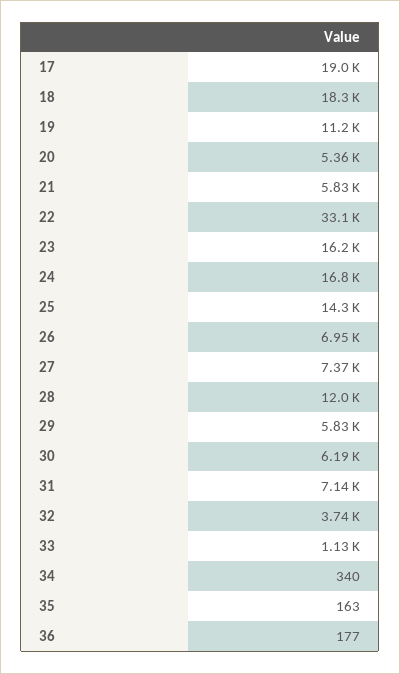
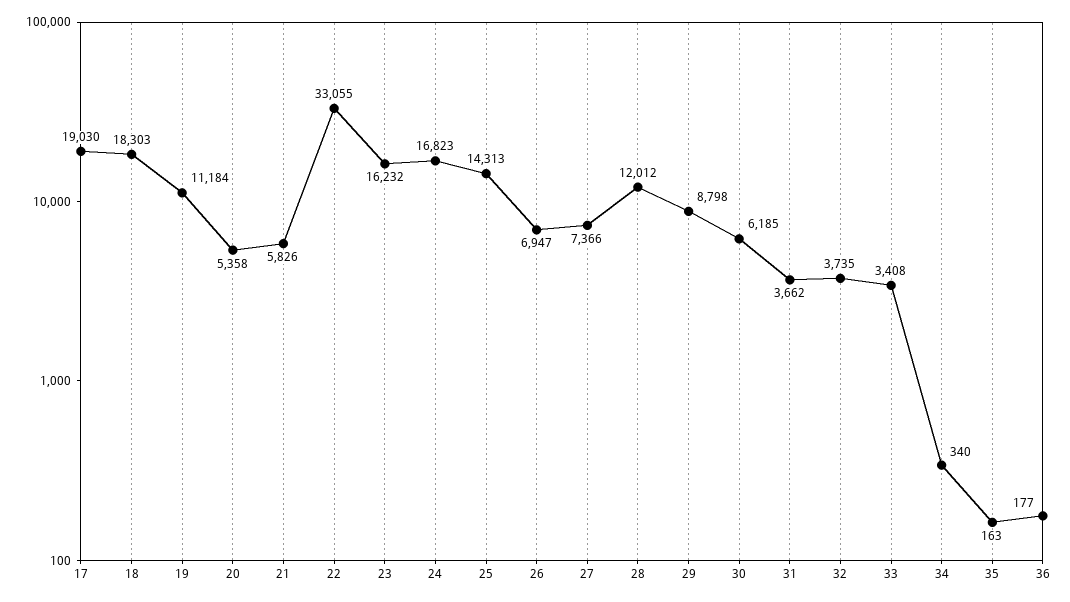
29: 5830 -> 8798
31: 7140 -> 3662
33: 1130 -> 3408

